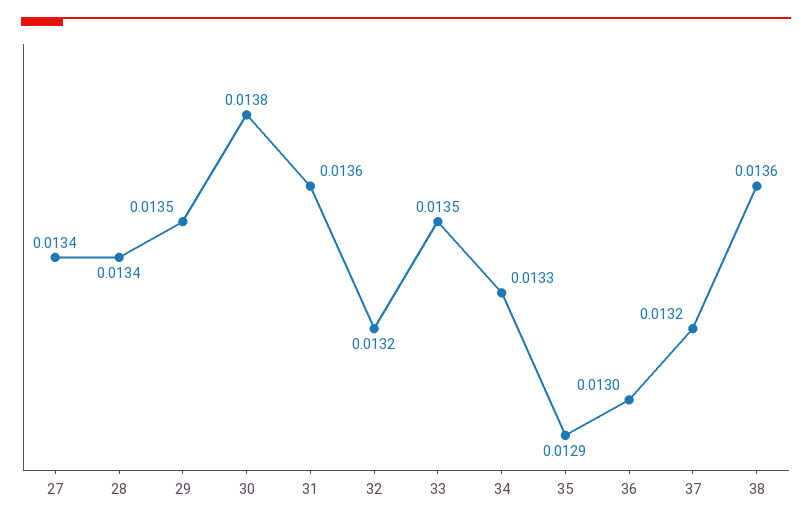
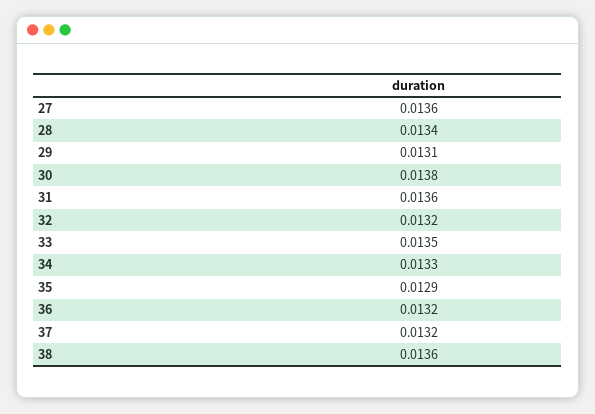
27: 0.0134 -> 0.0136
29: 0.0135 -> 0.0131
36: 0.013 -> 0.0132

